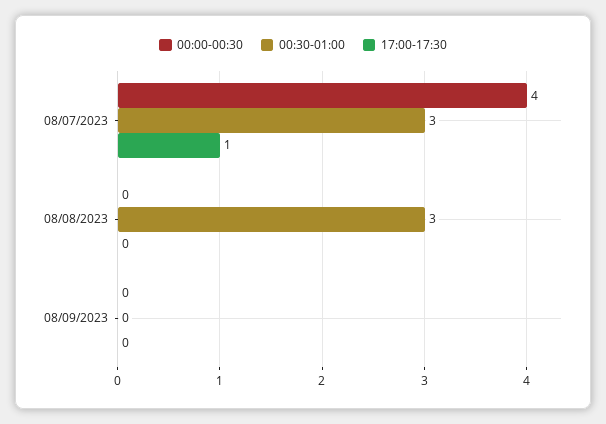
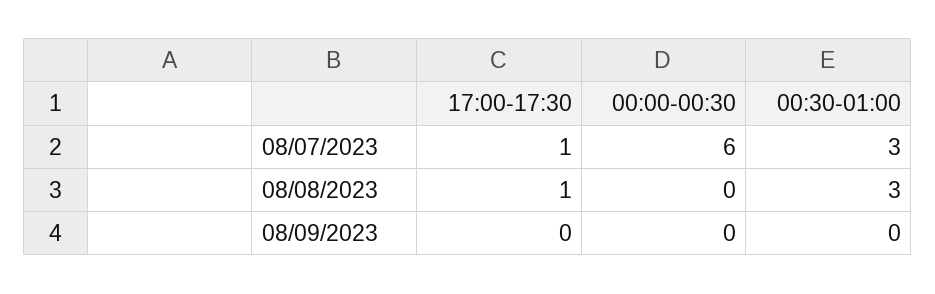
00:00-00:30, 08/07/2023: 4 -> 6
17:00-17:30, 08/08/2023: 0 -> 1

